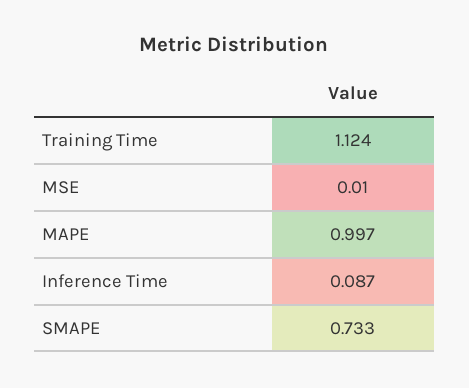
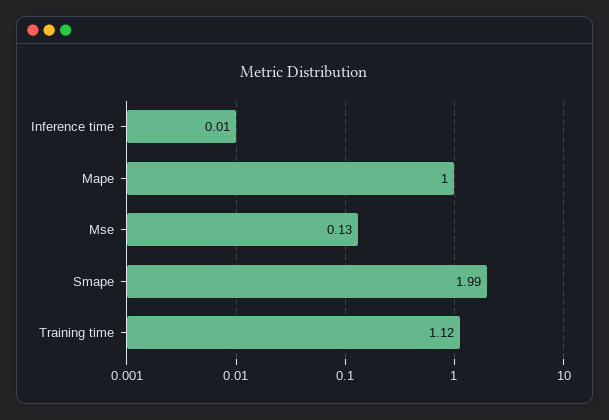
MSE: 0.01 -> 0.13
Inference Time: 0.087 -> 0.01
SMAPE: 0.733 -> 1.99

